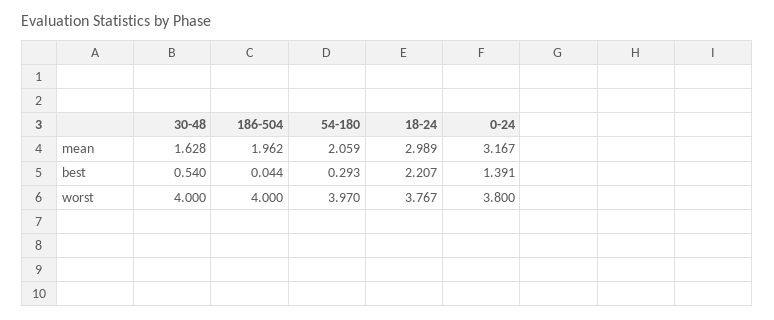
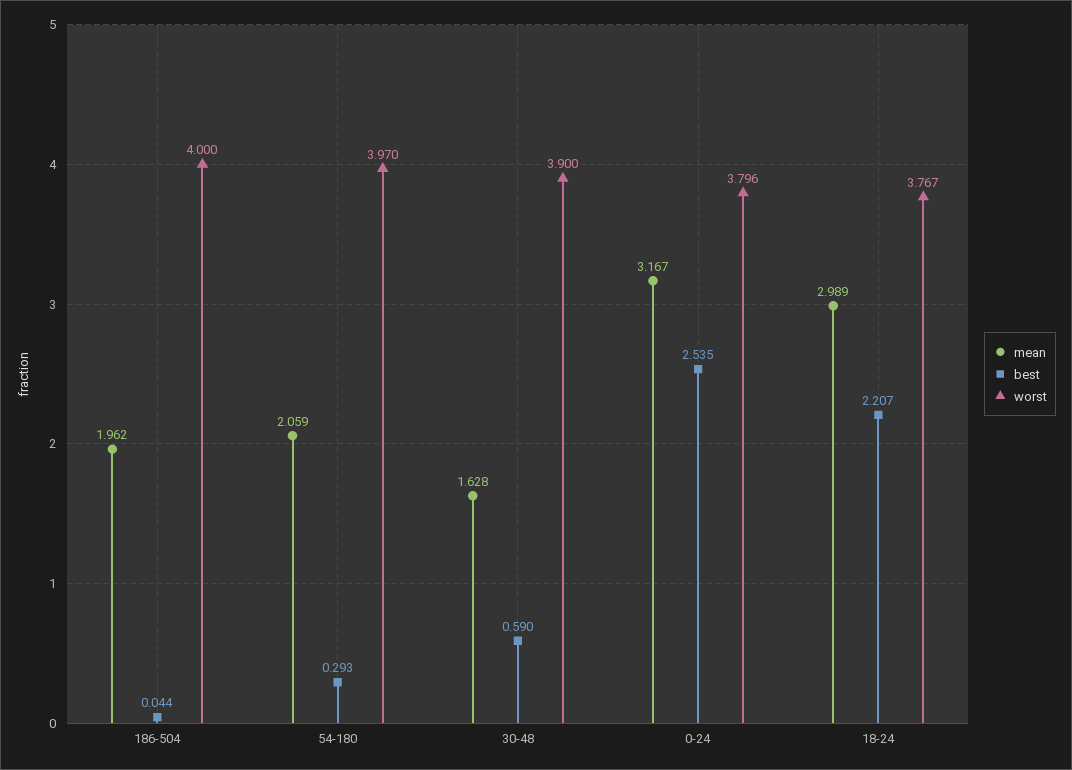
best, 30-48: 0.54 -> 0.59
best, 0-24: 1.391 -> 2.535
worst, 30-48: 4 -> 3.9
worst, 0-24: 3.8 -> 3.796

